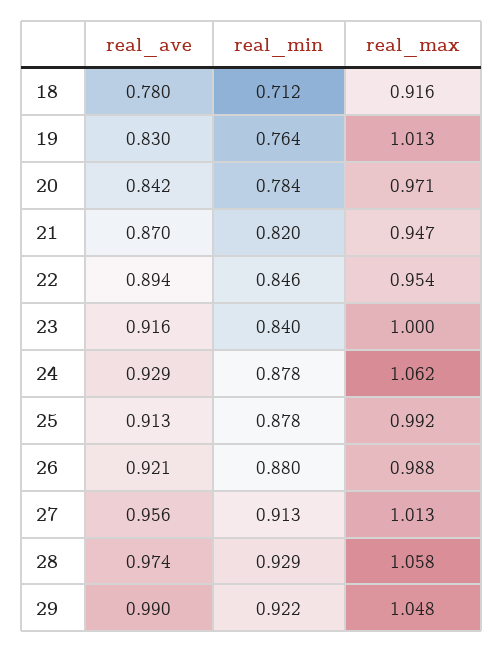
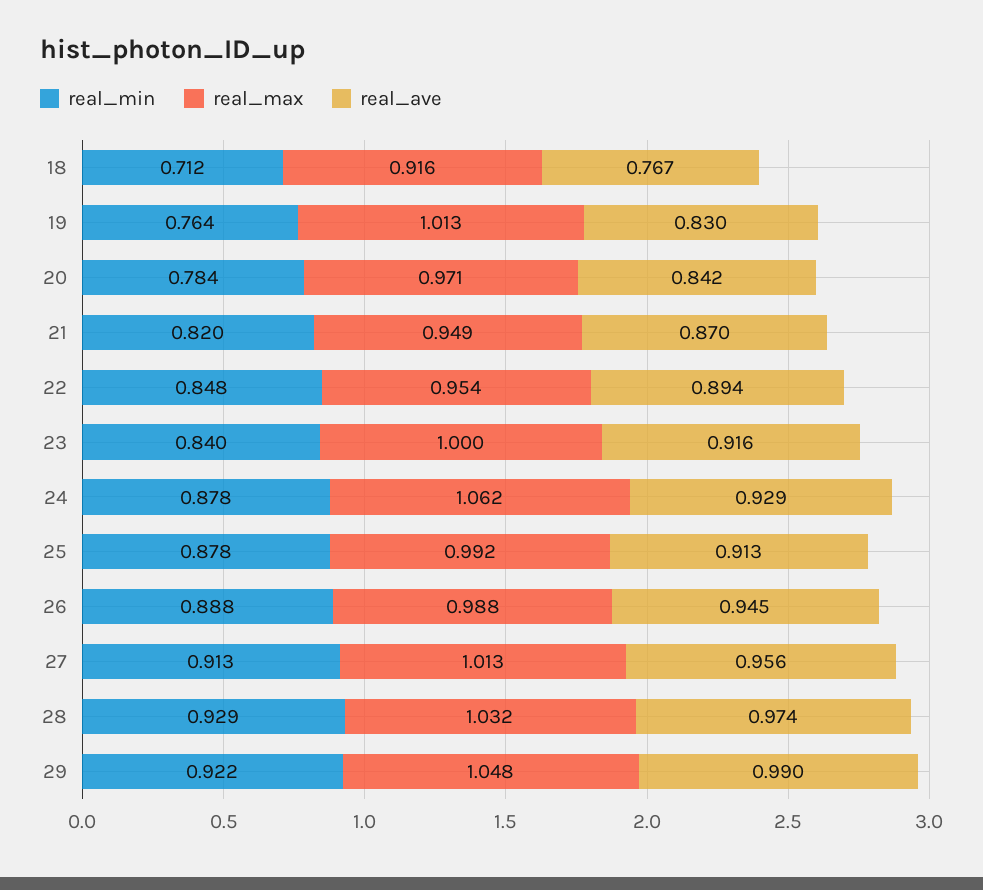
real_ave, 18: 0.78 -> 0.767
real_max, 21: 0.947 -> 0.949
real_min, 22: 0.846 -> 0.848
real_ave, 26: 0.921 -> 0.945
real_min, 26: 0.88 -> 0.888
real_max, 28: 1.058 -> 1.032

